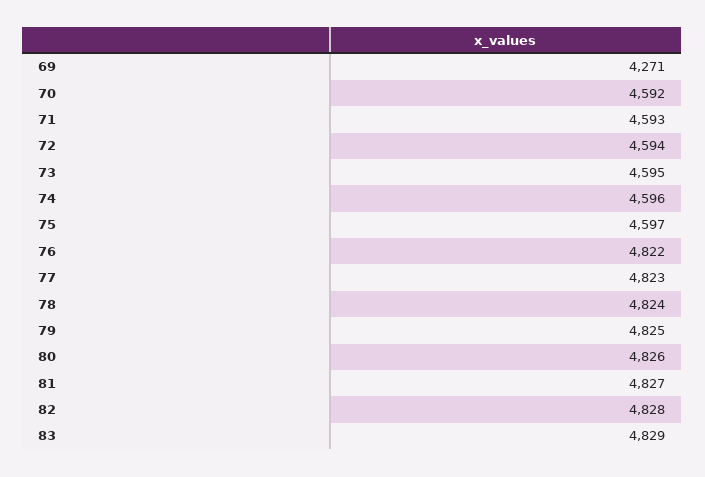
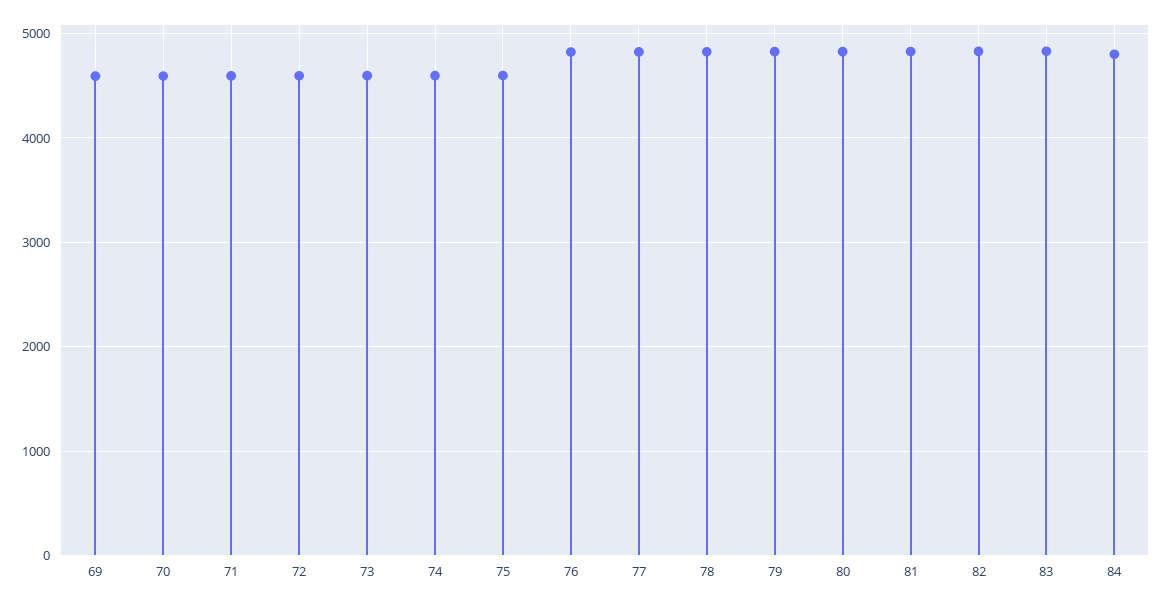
69: 4271 -> 4600
84: none -> 4800

